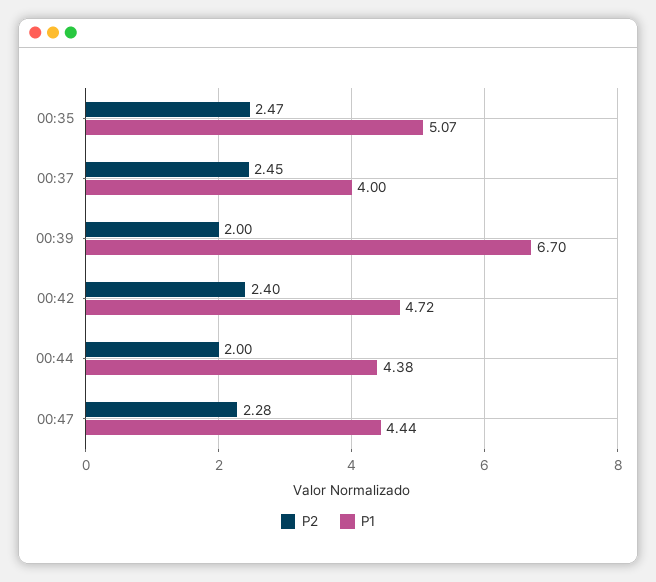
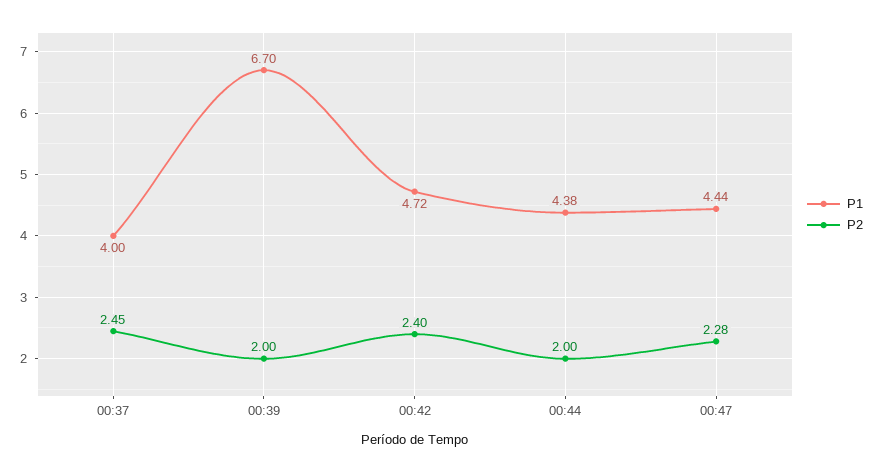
P2, 00:35: 2.47 -> none
P1, 00:35: 5.07 -> none

